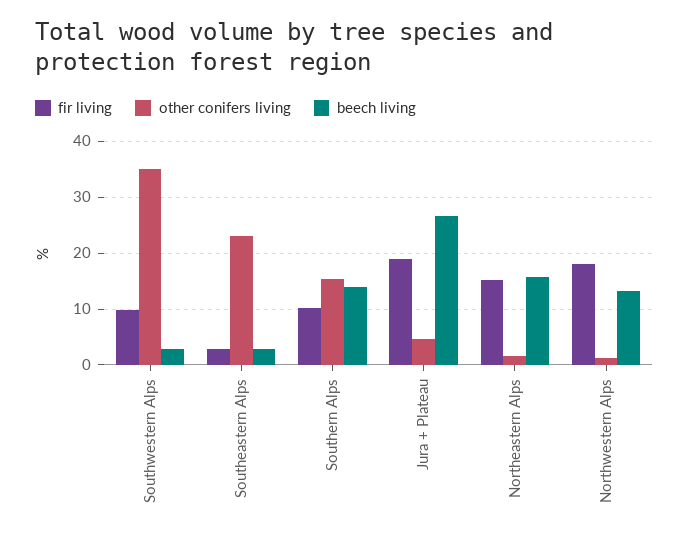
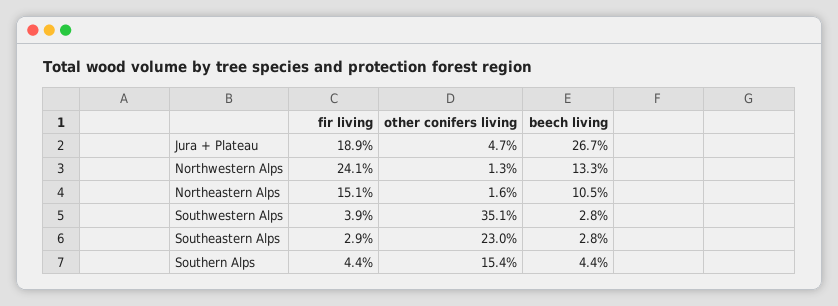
fir living, Southwestern Alps: 10 -> 3.9
fir living, Southern Alps: 10 -> 4.4
beech living, Southern Alps: 14 -> 4.4
beech living, Northeastern Alps: 16 -> 10.5
fir living, Northwestern Alps: 18 -> 24.1

